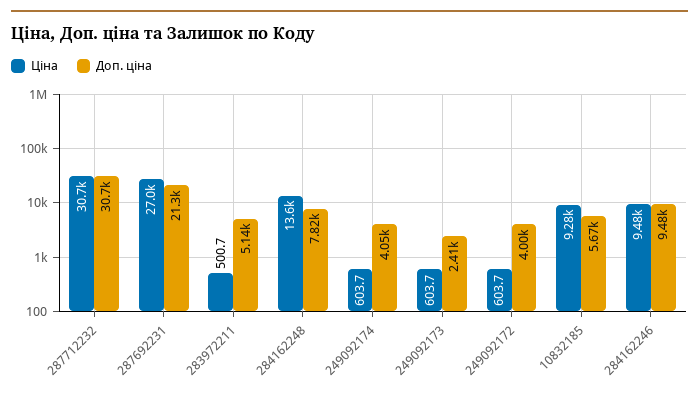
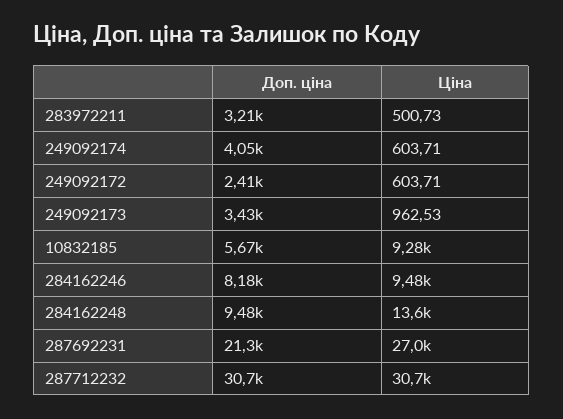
Доп. ціна, 283972211: 5140 -> 3210
Доп. ціна, 284162248: 7820 -> 9480
Ціна, 249092173: 603.7 -> 962.53
Доп. ціна, 249092173: 2410 -> 3430
Доп. ціна, 249092172: 4000 -> 2410
Доп. ціна, 284162246: 9480 -> 8180

